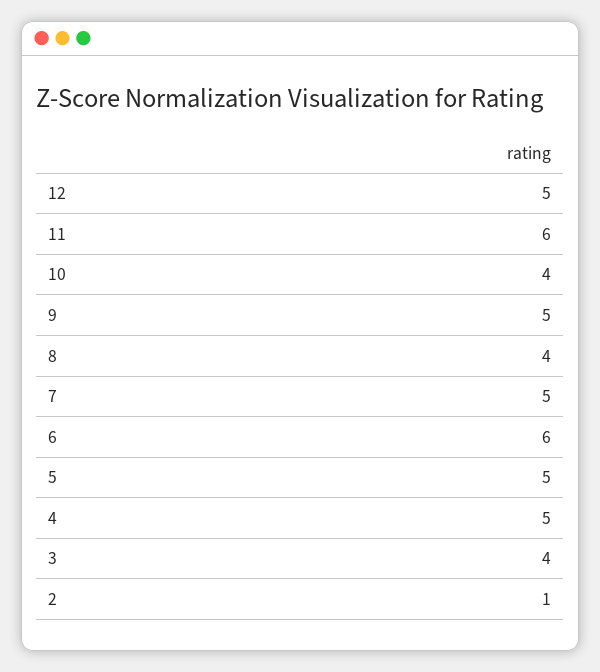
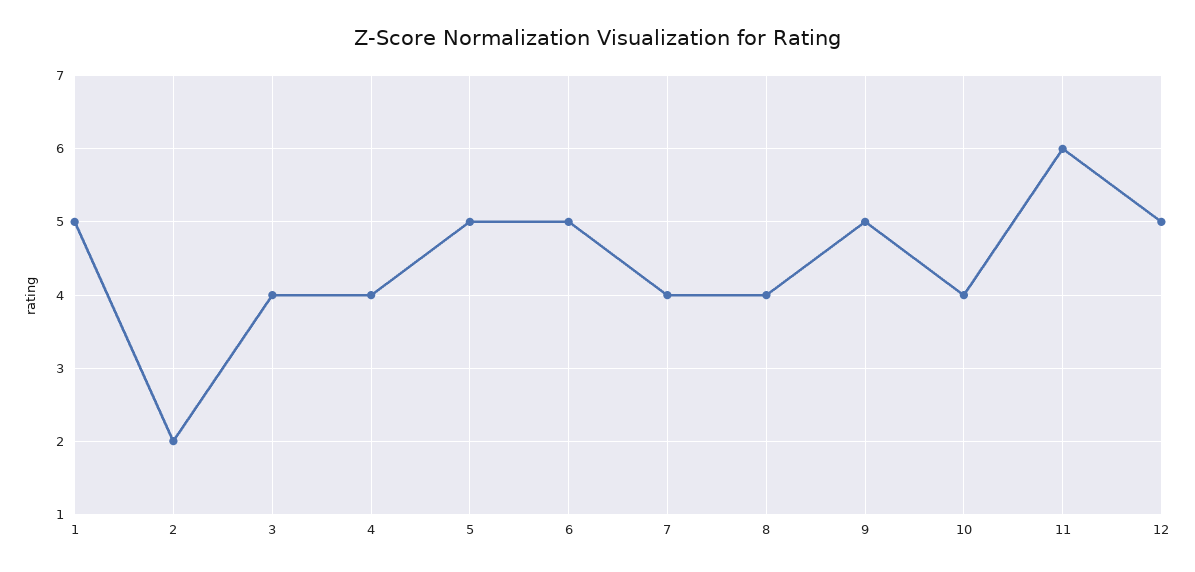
7: 5 -> 4
6: 6 -> 5
4: 5 -> 4
2: 1 -> 2
1: none -> 5

